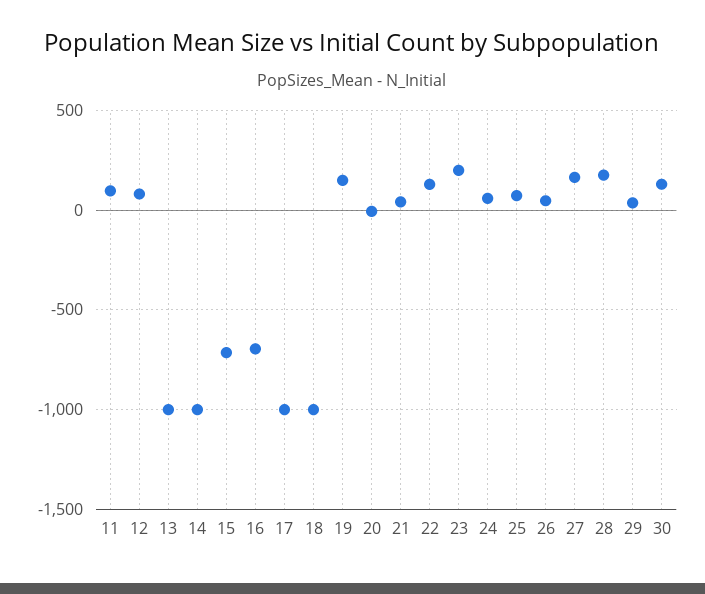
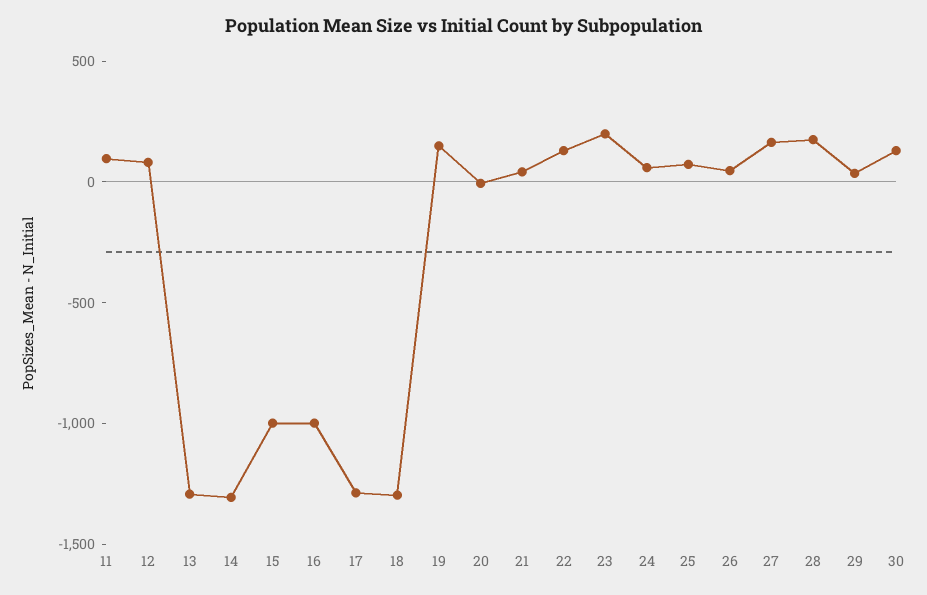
13: -1000 -> -1300
14: -1000 -> -1300
15: -700 -> -1000
16: -700 -> -1000
17: -1000 -> -1300
18: -1000 -> -1300

